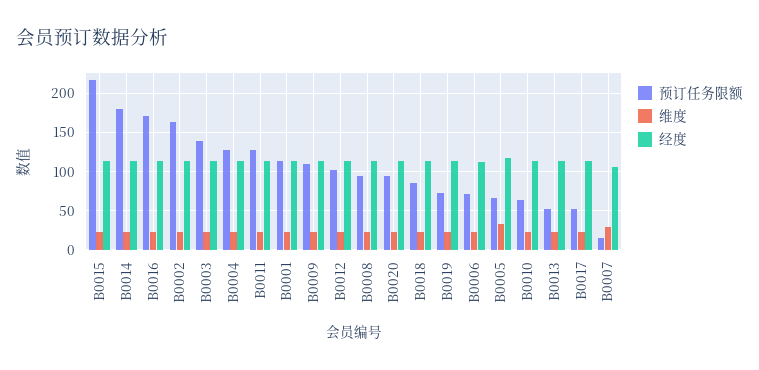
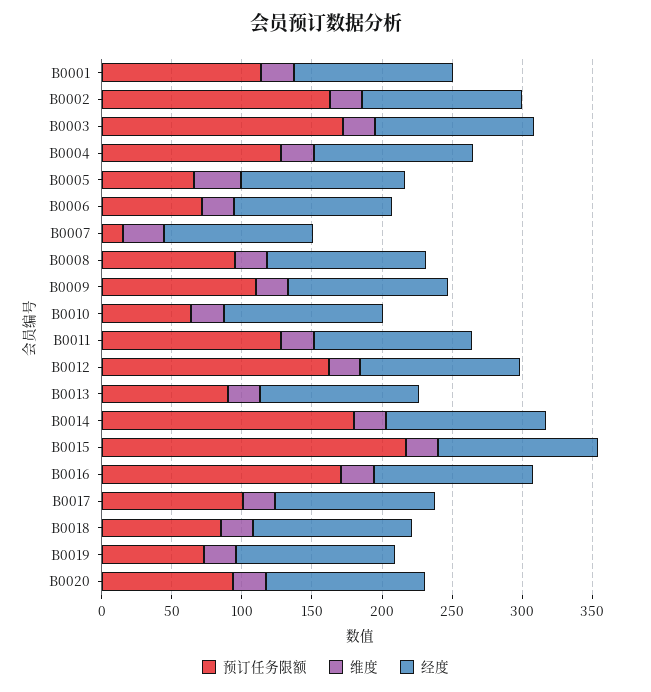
预订任务限额, B0003: 140 -> 170
预订任务限额, B0012: 100 -> 160
预订任务限额, B0013: 50 -> 90
预订任务限额, B0017: 50 -> 100

